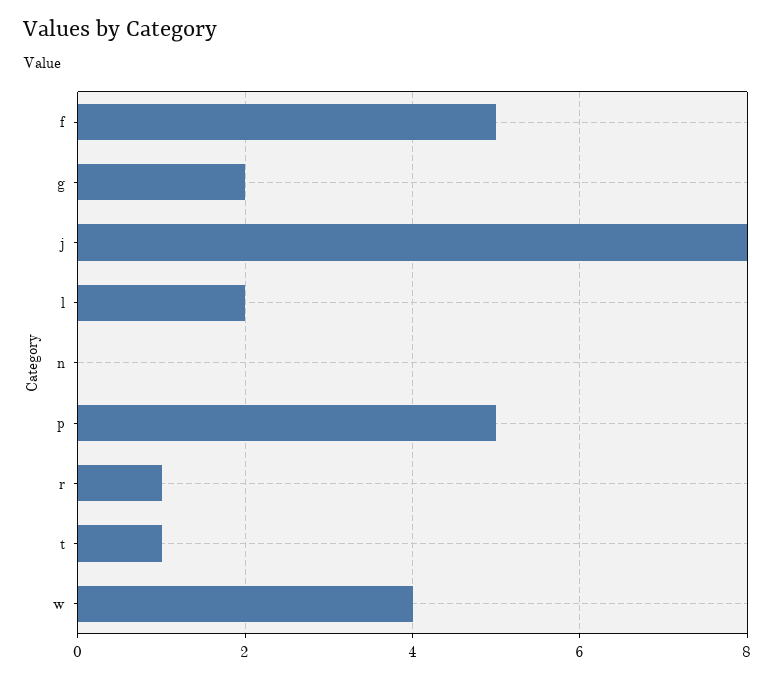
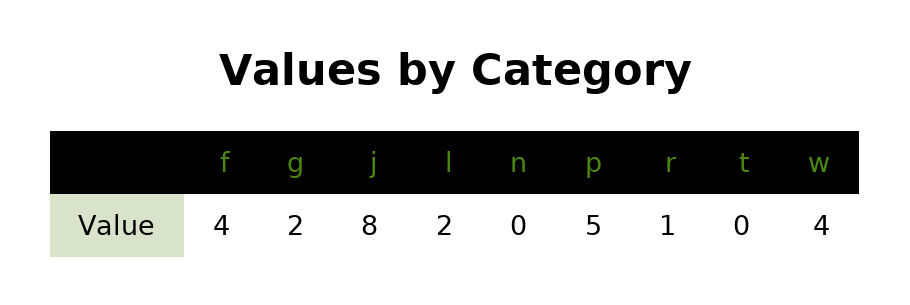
f: 5 -> 4
t: 1 -> 0

